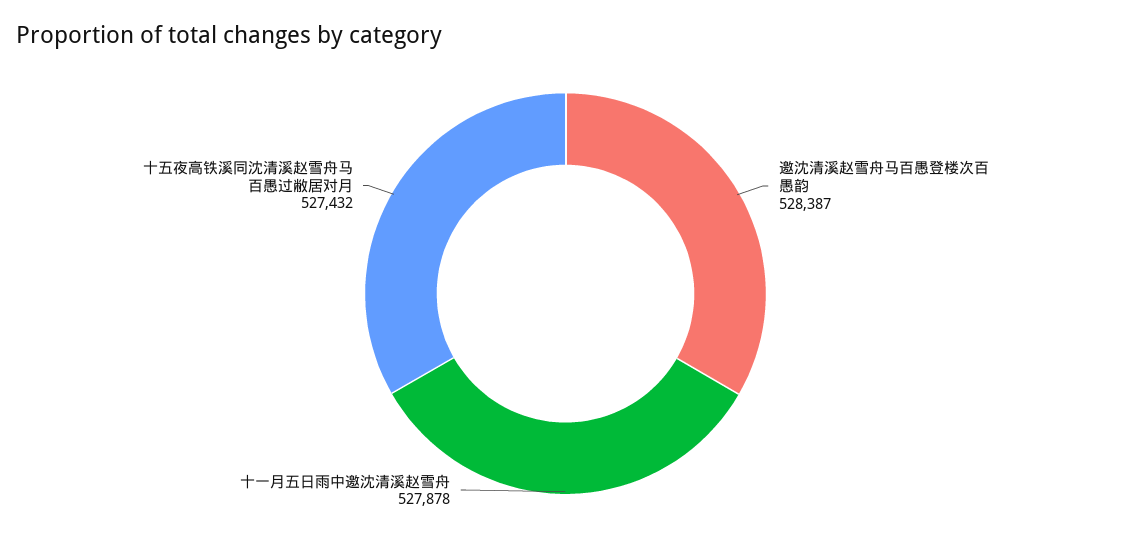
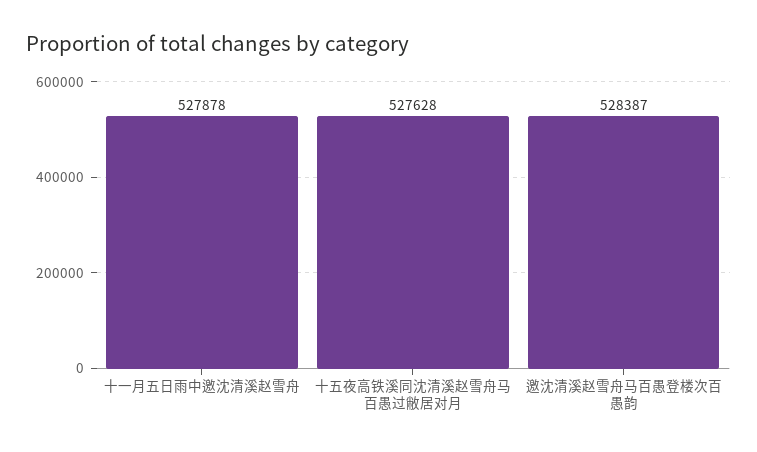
十五夜高铁溪同沈清溪赵雪舟马百愚过敝居对月: 527432 -> 527628

